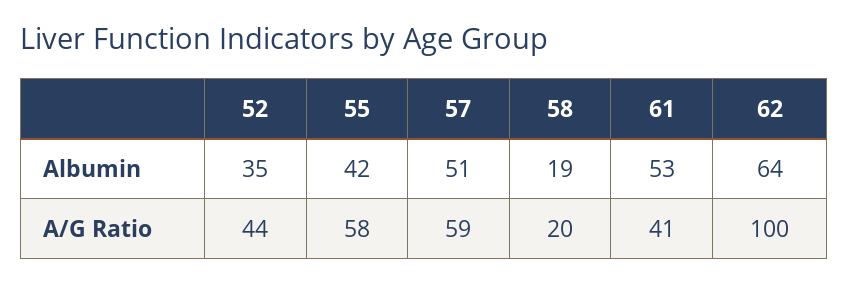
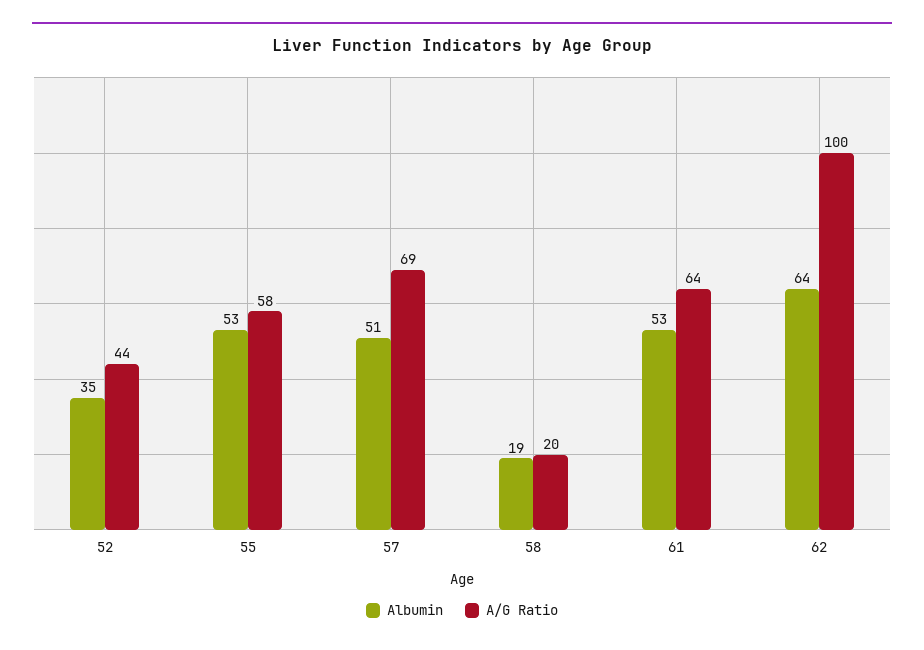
Albumin, 55: 42 -> 53
A/G Ratio, 57: 59 -> 69
A/G Ratio, 61: 41 -> 64

